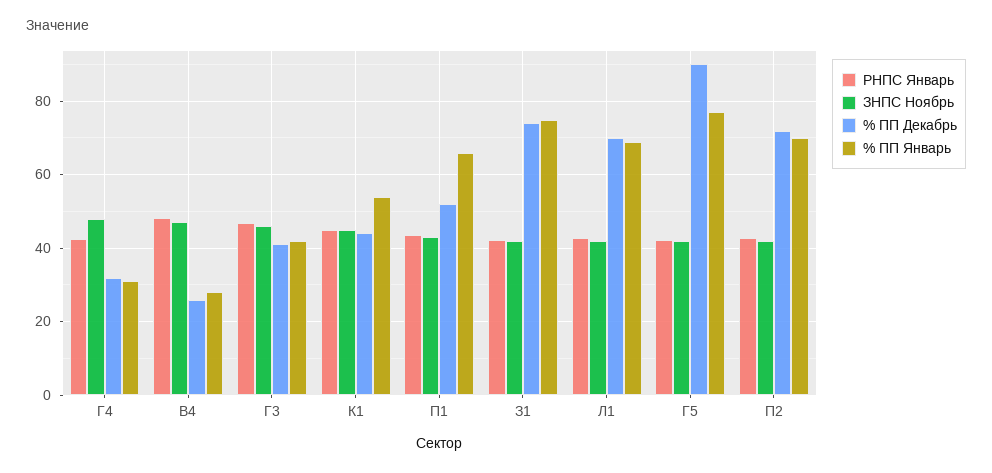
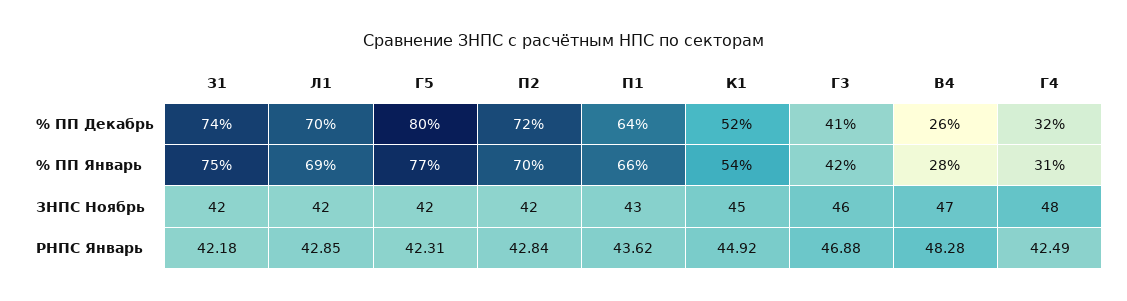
% ПП Декабрь, К1: 44 -> 52
% ПП Декабрь, П1: 52 -> 64
% ПП Декабрь, Г5: 90 -> 80

